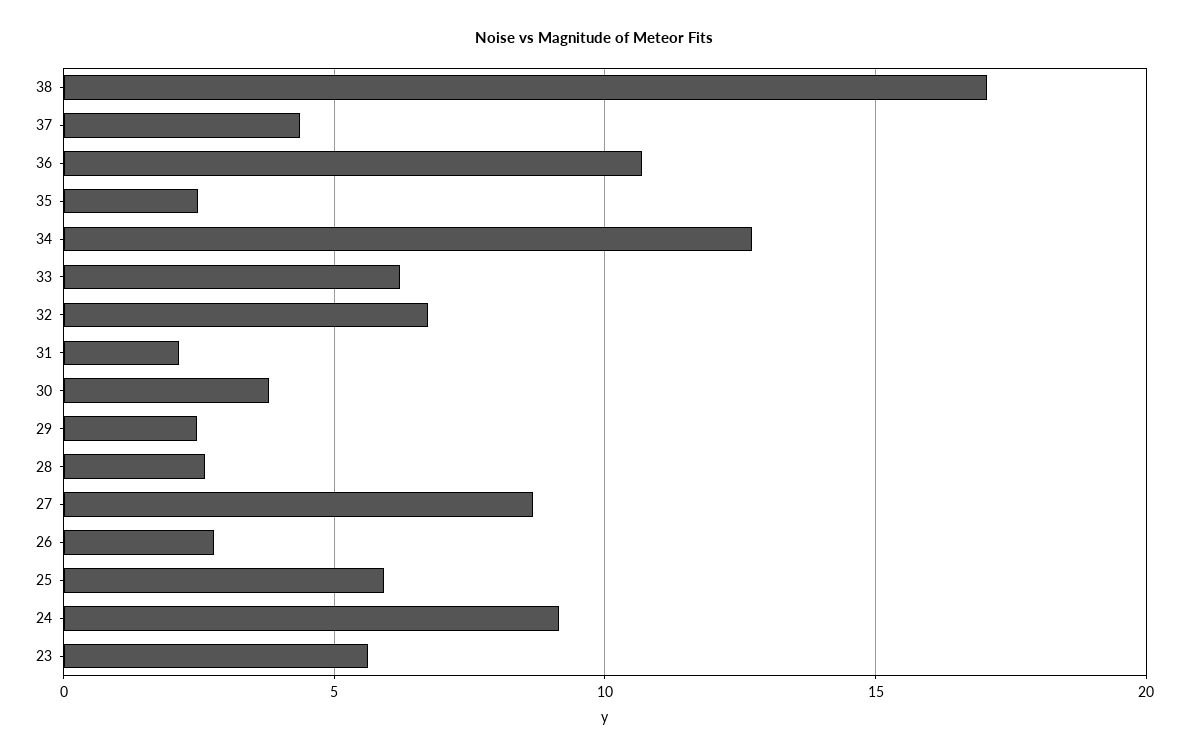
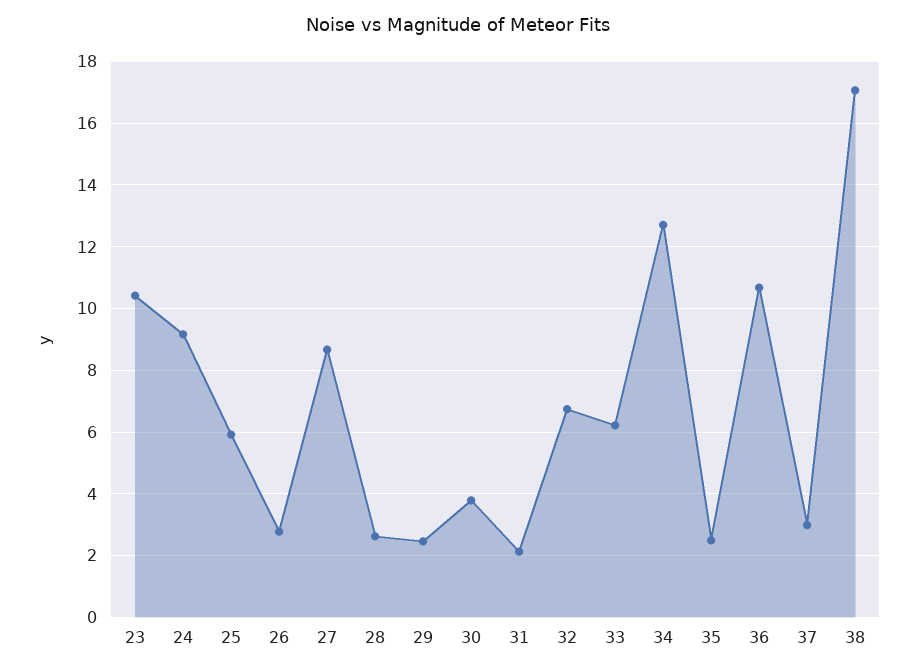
37: 4.5 -> 3
23: 5.5 -> 10.4

